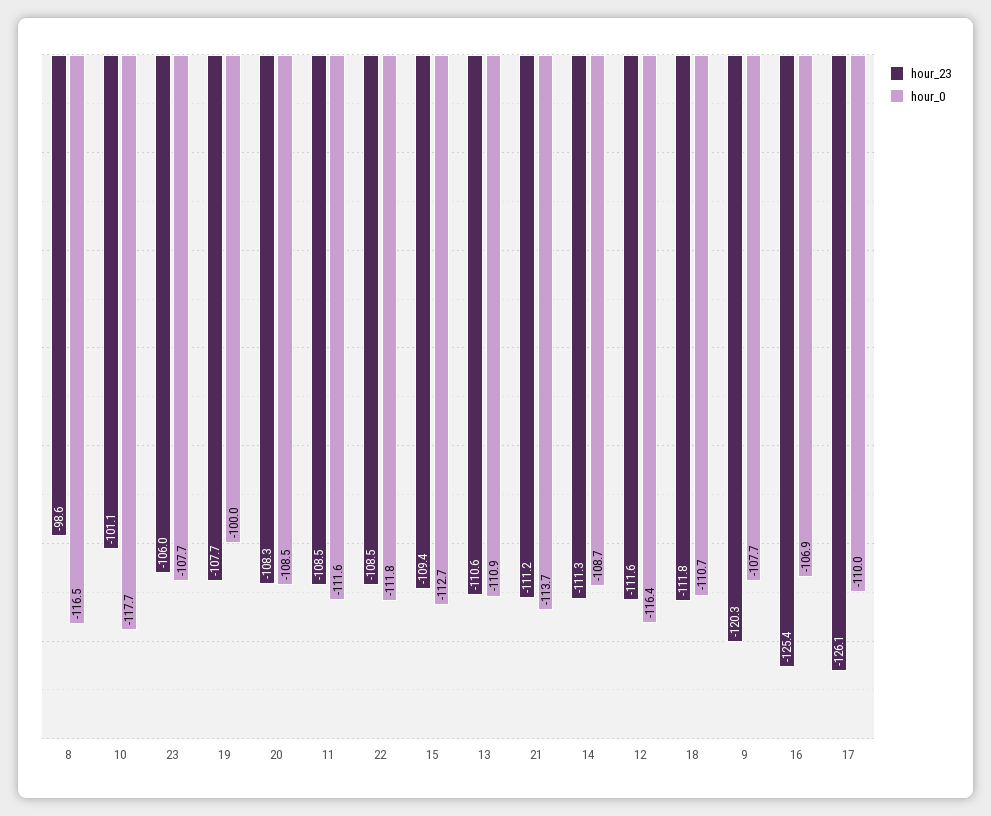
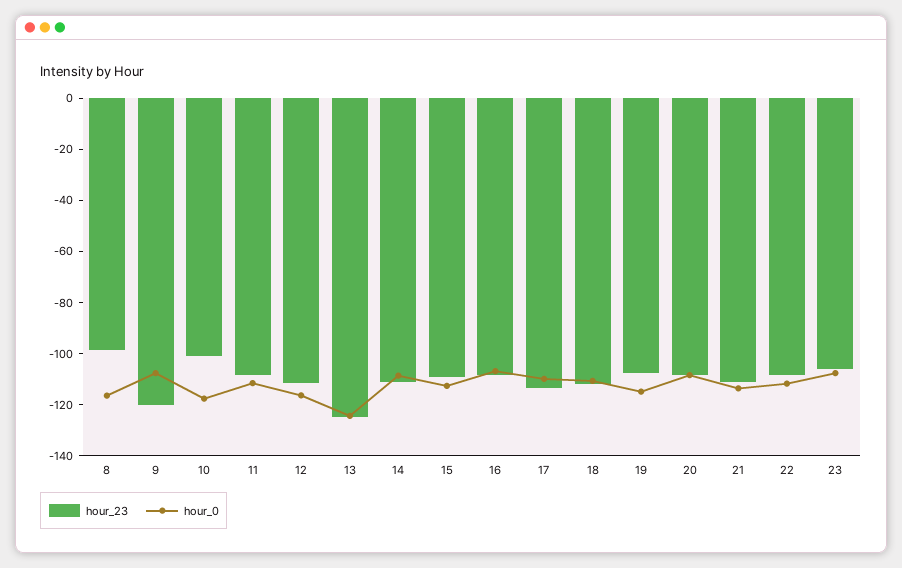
hour_0, 19: -100 -> -115
hour_23, 13: -110.6 -> -125
hour_0, 13: -110.9 -> -125
hour_23, 16: -125.4 -> -110
hour_23, 17: -126.1 -> -115

